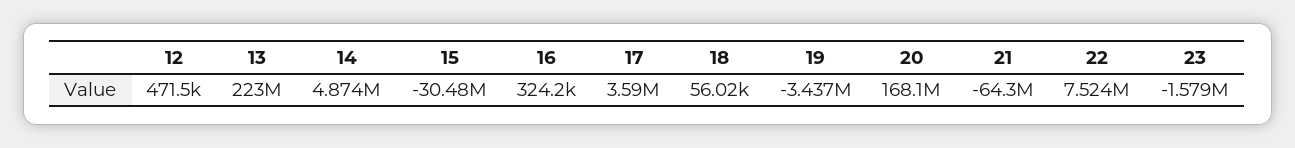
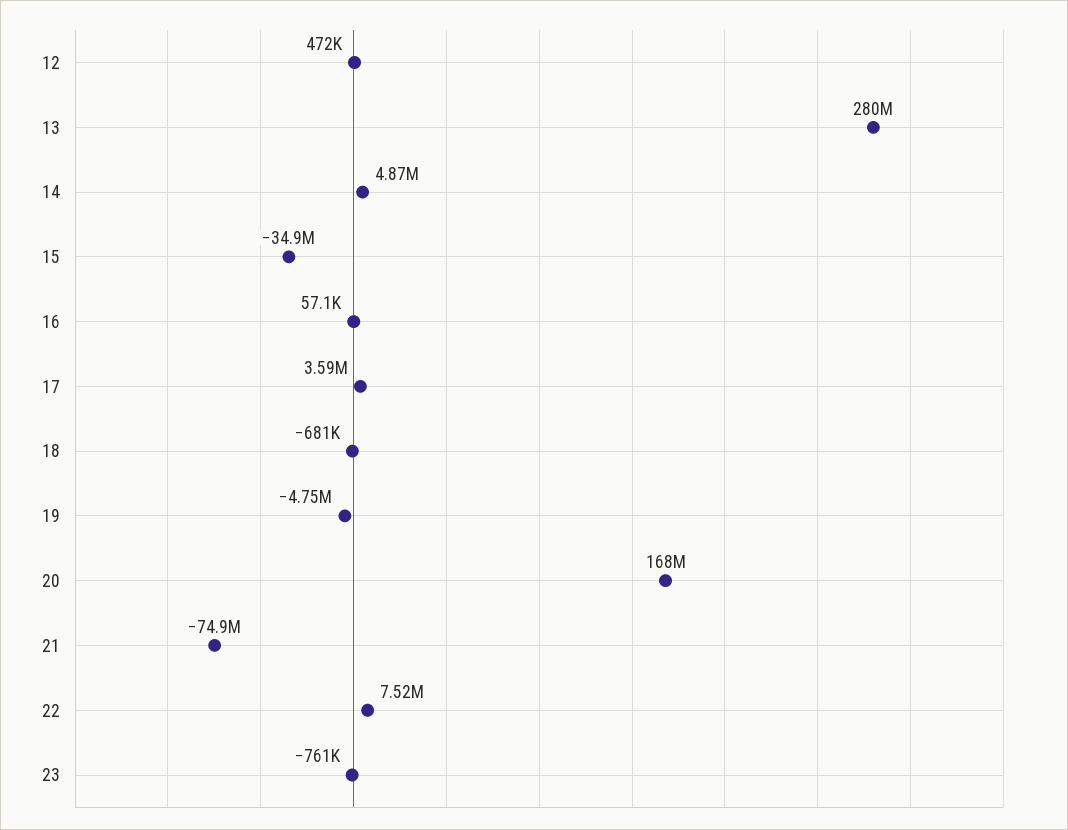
13: 223000000 -> 280000000
15: -30480000 -> -34900000
16: 324200 -> 57100
18: 56020 -> -681000
19: -3437000 -> -4750000
21: -64300000 -> -74900000
23: -1579000 -> -761000

